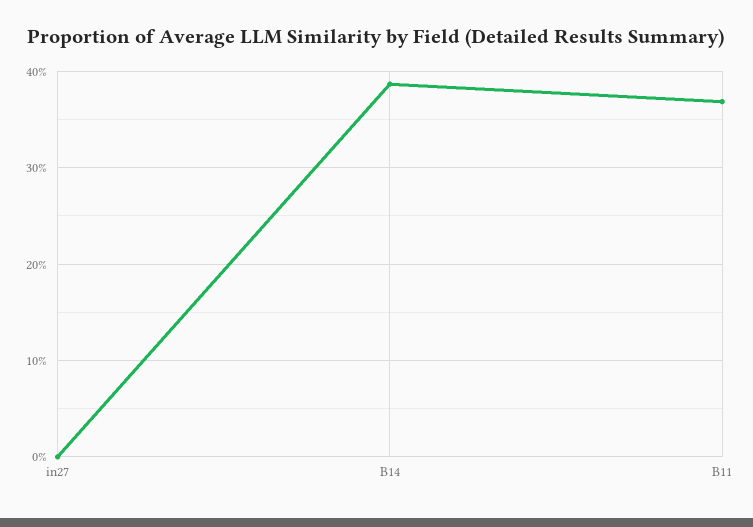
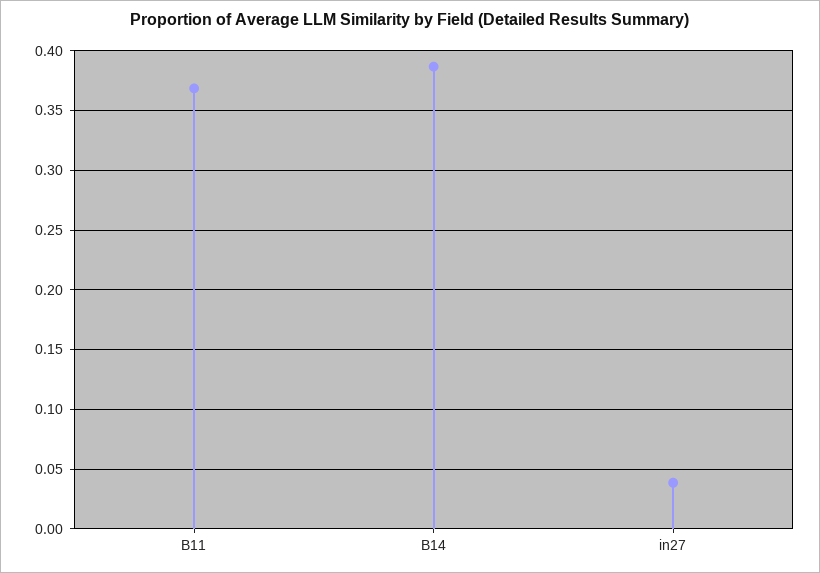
in27: 0 -> 0.04

